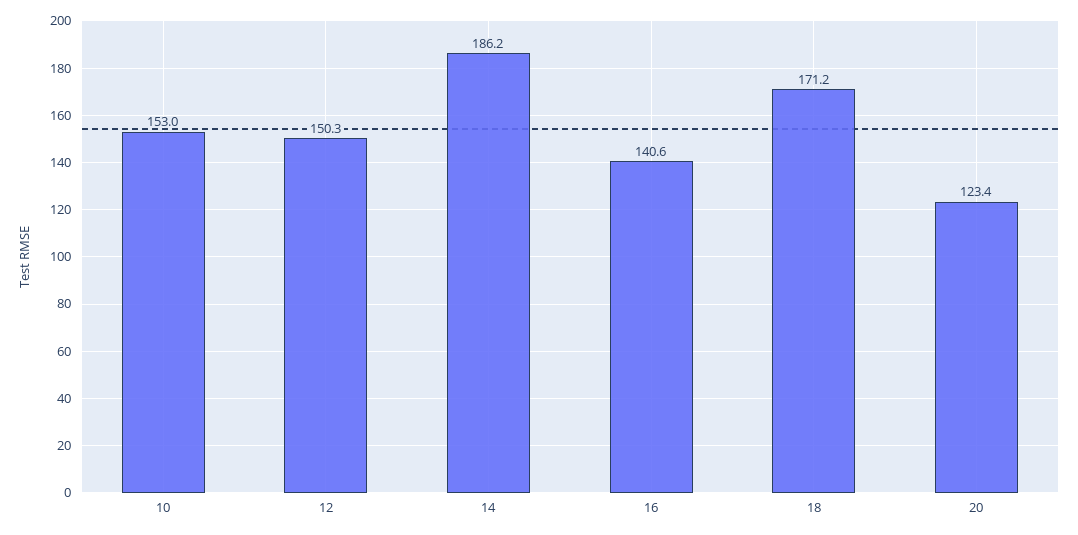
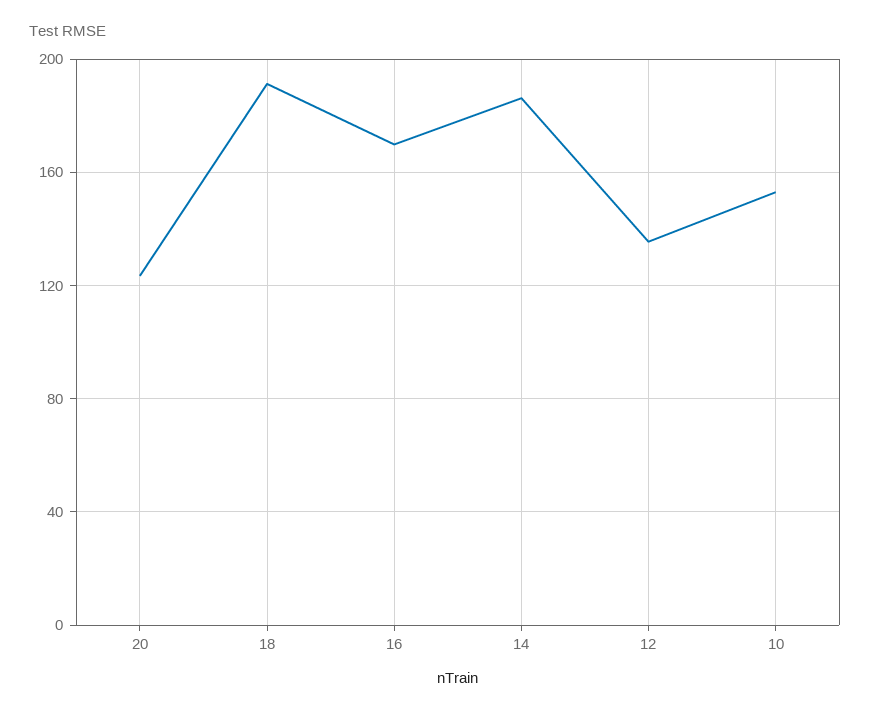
12: 150.3 -> 135
16: 140.6 -> 170
18: 171.2 -> 190

